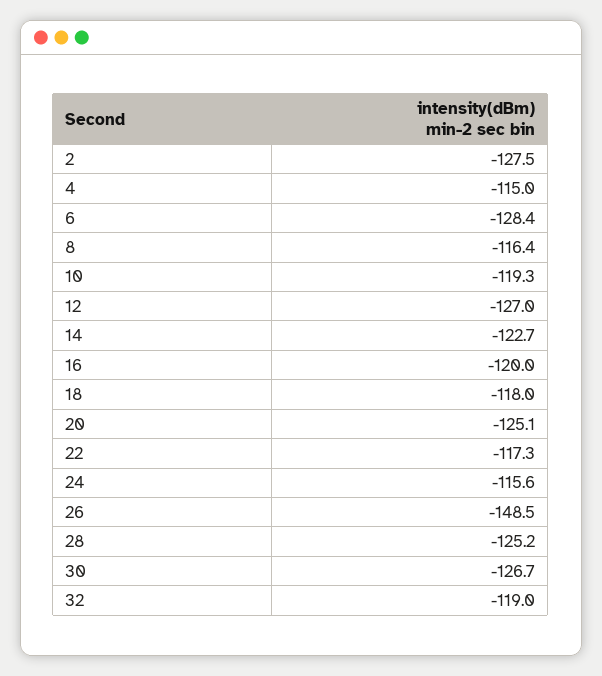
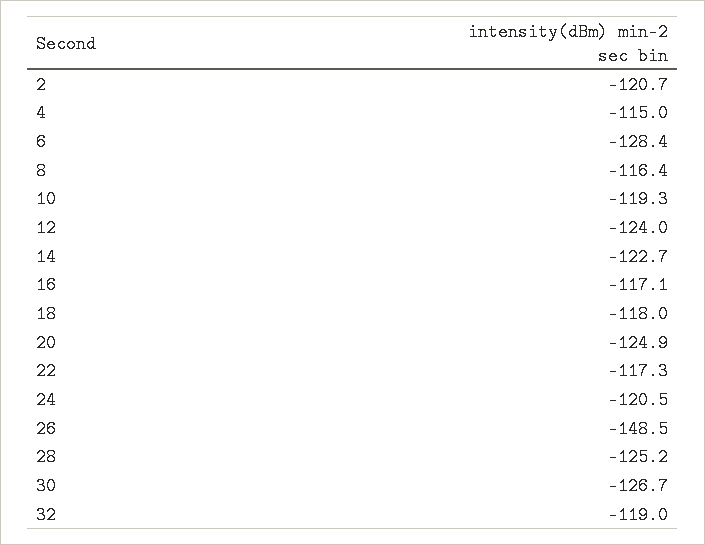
2: -127.5 -> -120.7
12: -127 -> -124
16: -120 -> -117.1
20: -125.1 -> -124.9
24: -115.6 -> -120.5

